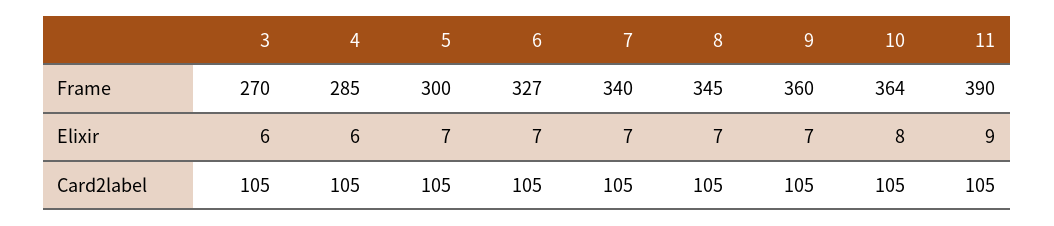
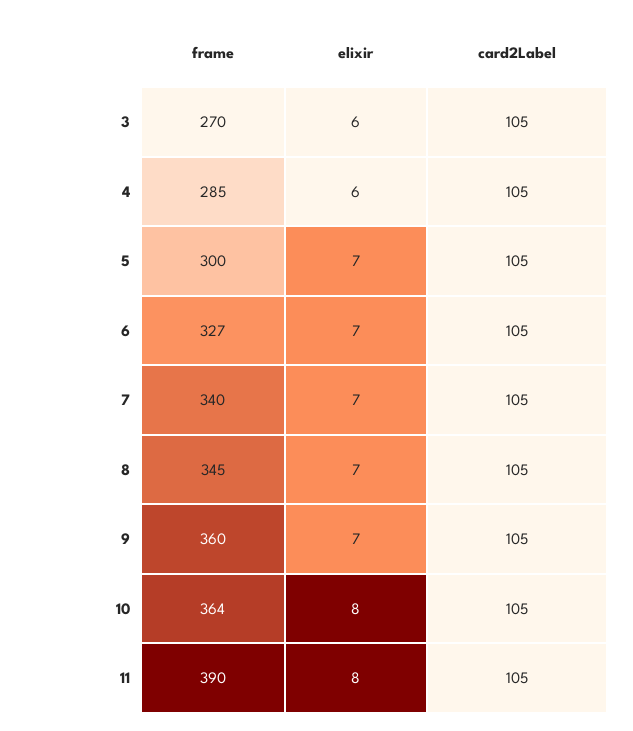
11, Elixir: 9 -> 8

